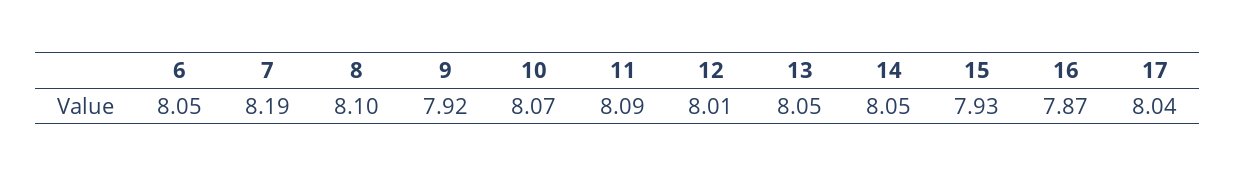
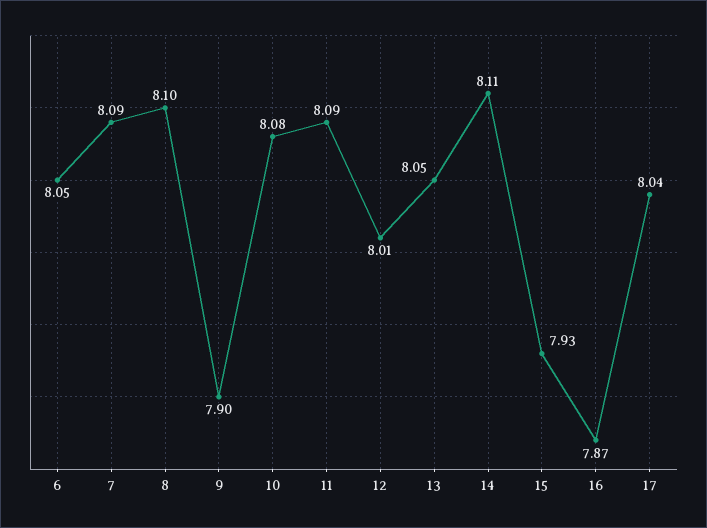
7: 8.19 -> 8.09
9: 7.92 -> 7.9
10: 8.07 -> 8.08
14: 8.05 -> 8.11

